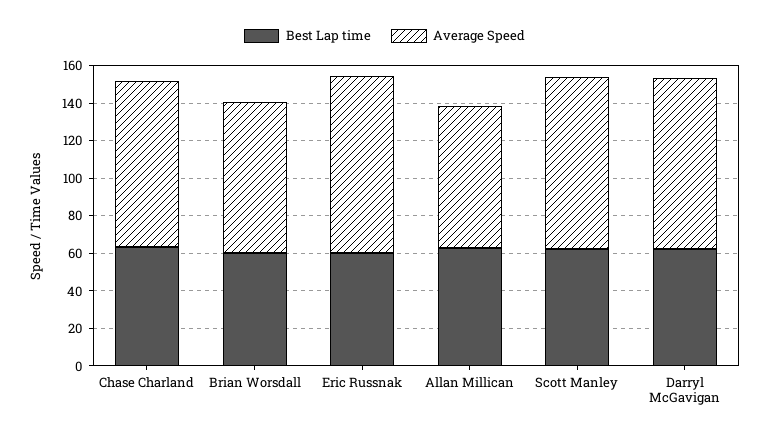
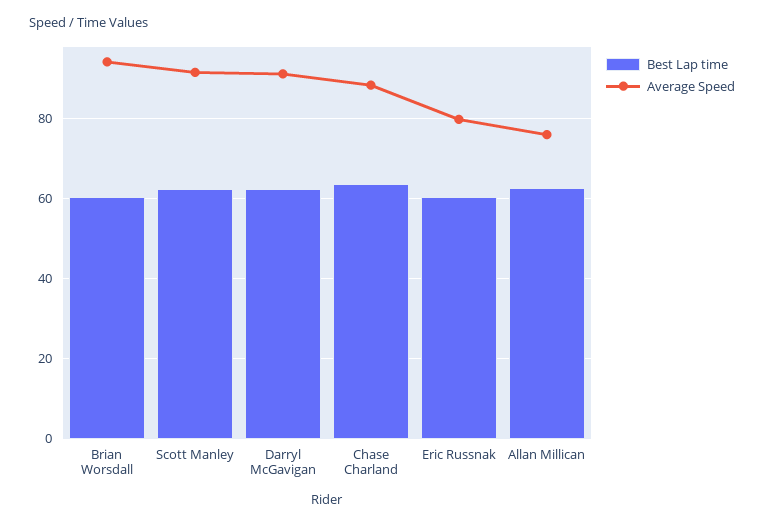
Average Speed, Brian Worsdall: 80 -> 94
Average Speed, Eric Russnak: 95 -> 80

